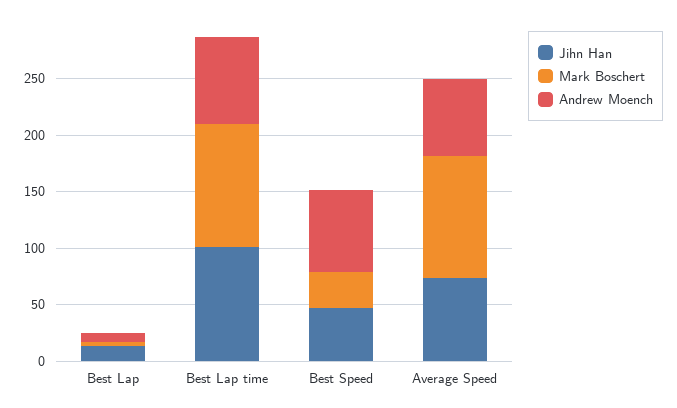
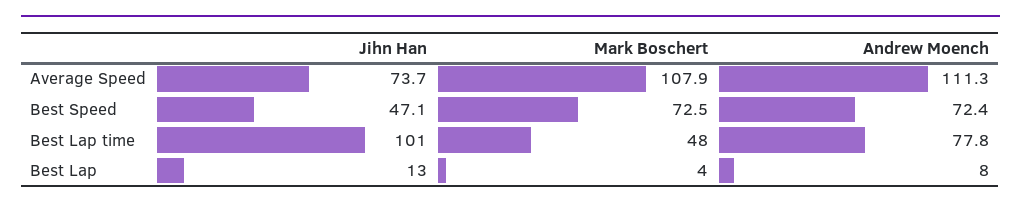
Mark Boschert, Best Lap time: 110 -> 48
Mark Boschert, Best Speed: 30 -> 72.5
Andrew Moench, Average Speed: 70 -> 111.3

